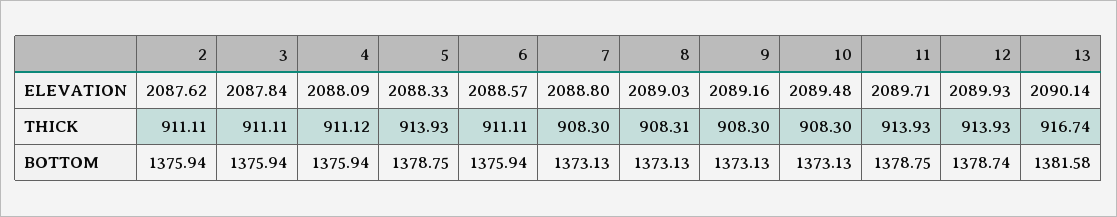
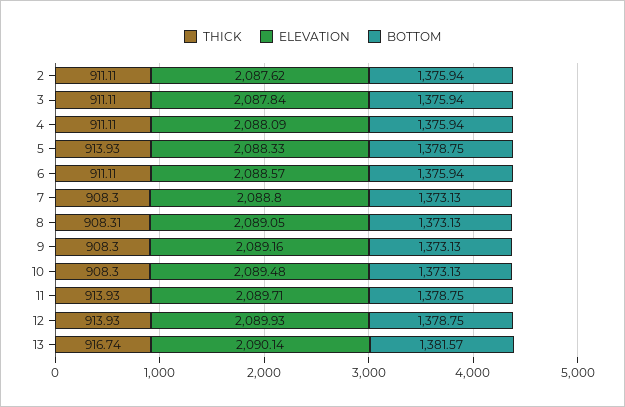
ELEVATION, 8: 2089.03 -> 2089.05
THICK, 4: 911.12 -> 911.11
BOTTOM, 12: 1378.74 -> 1378.75
BOTTOM, 13: 1381.58 -> 1381.57

